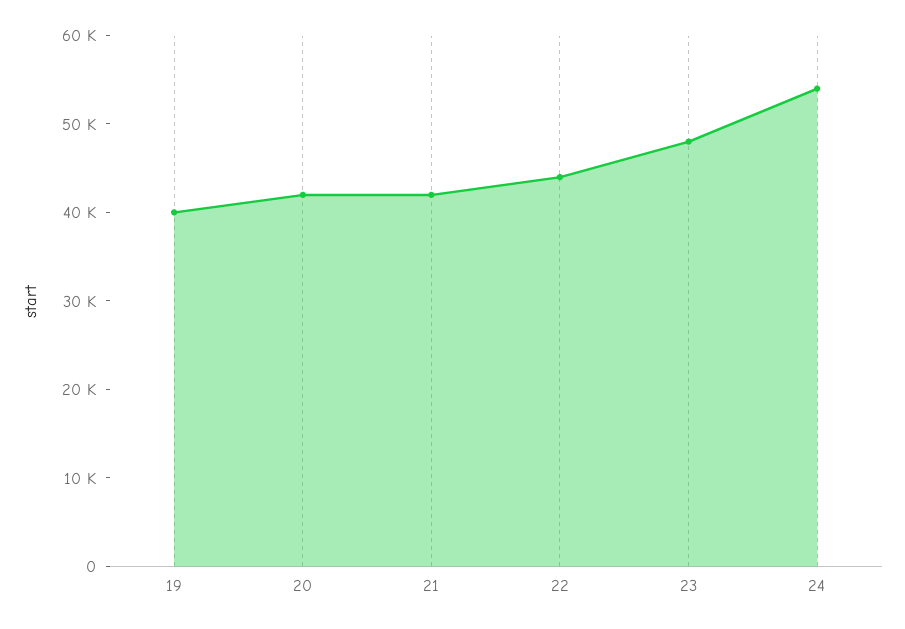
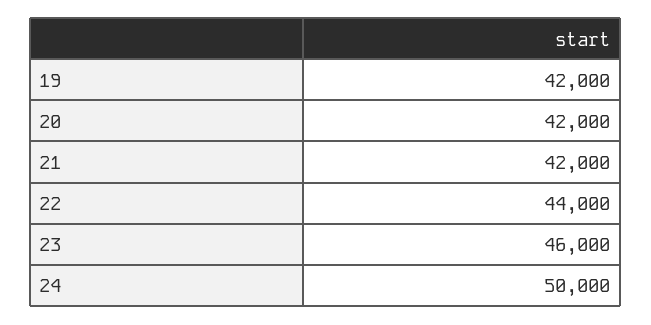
19: 40000 -> 42000
23: 48000 -> 46000
24: 54000 -> 50000

